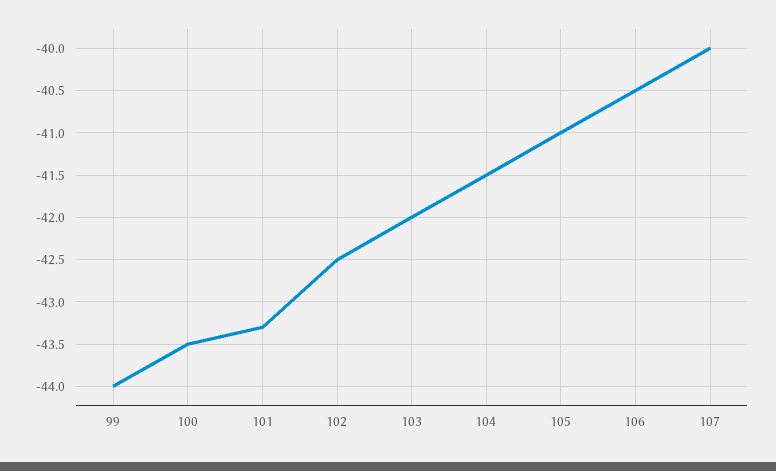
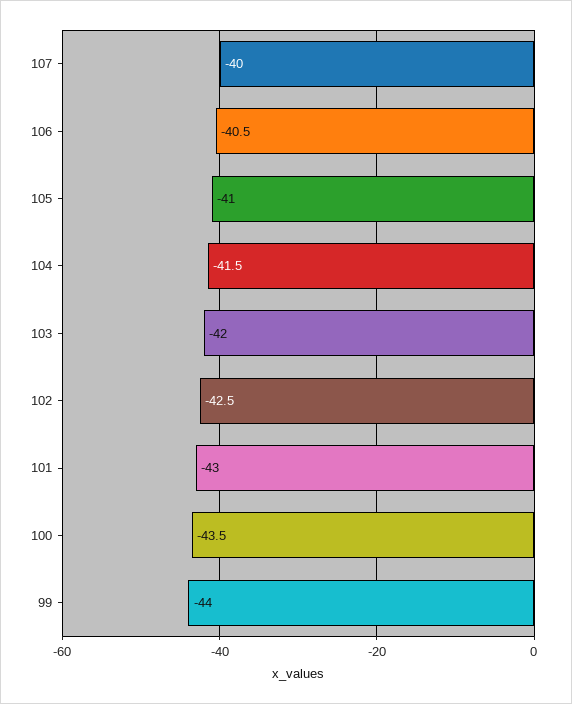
101: -43.3 -> -43

